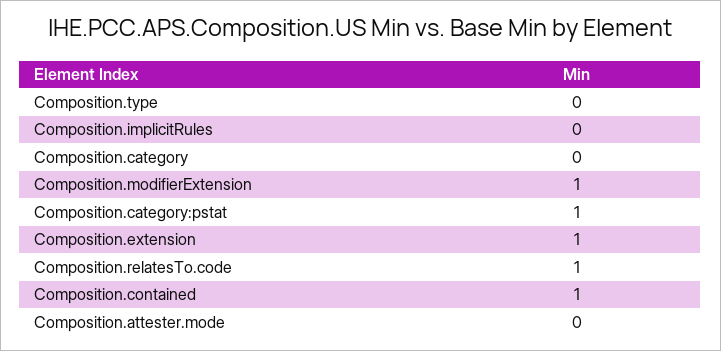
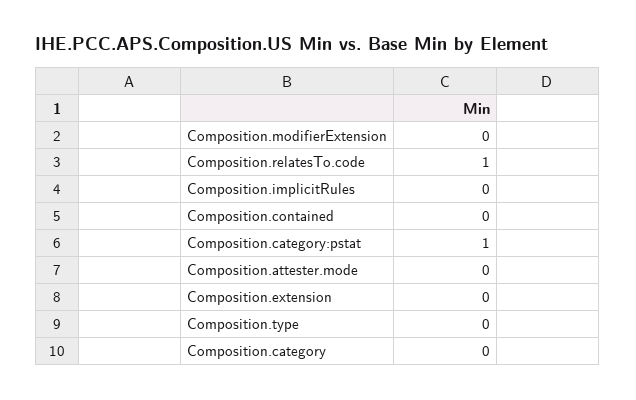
Composition.modifierExtension: 1 -> 0
Composition.extension: 1 -> 0
Composition.contained: 1 -> 0

